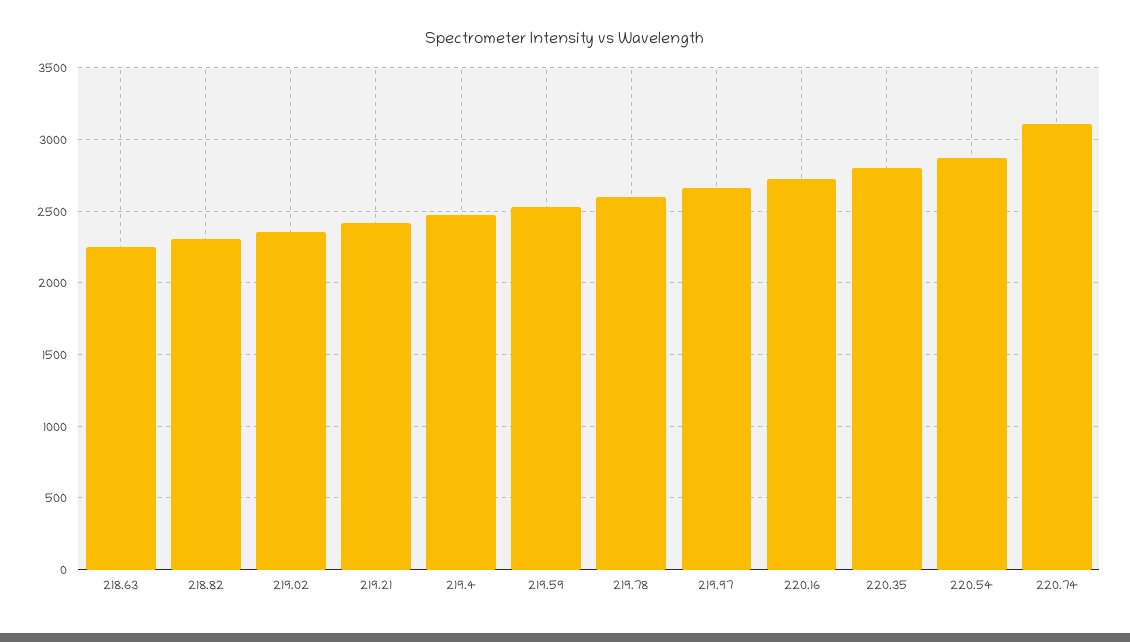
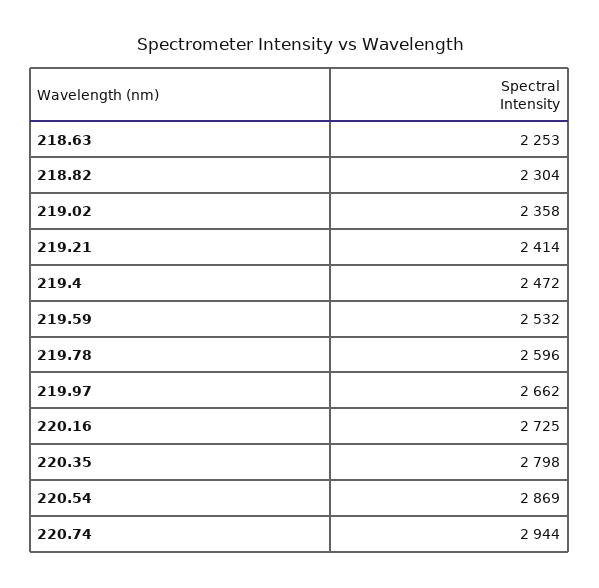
220.74: 3100 -> 2944

